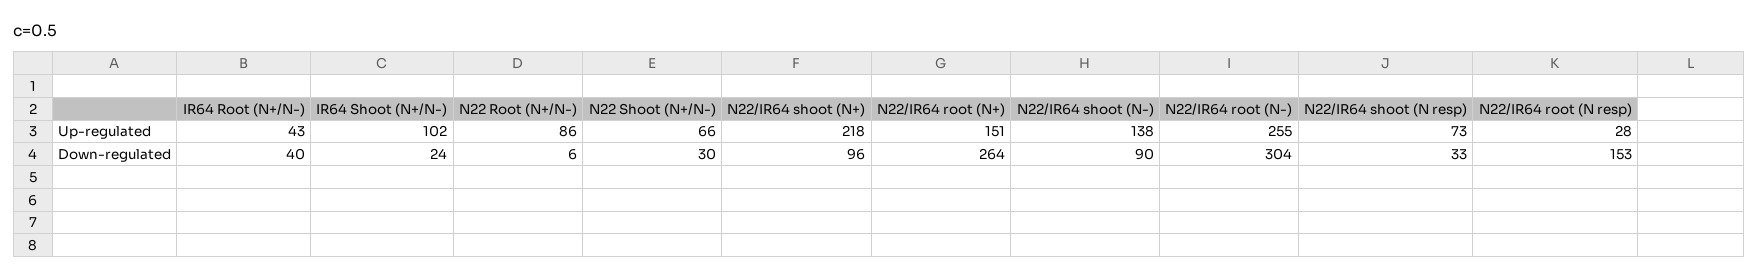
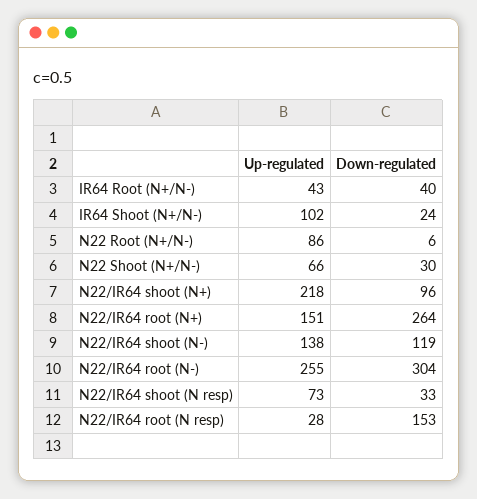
N22/IR64 shoot (N-), Down-regulated: 90 -> 119

